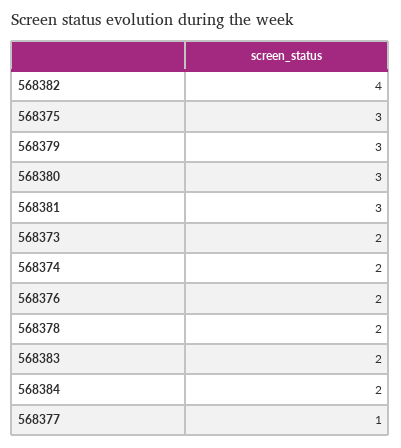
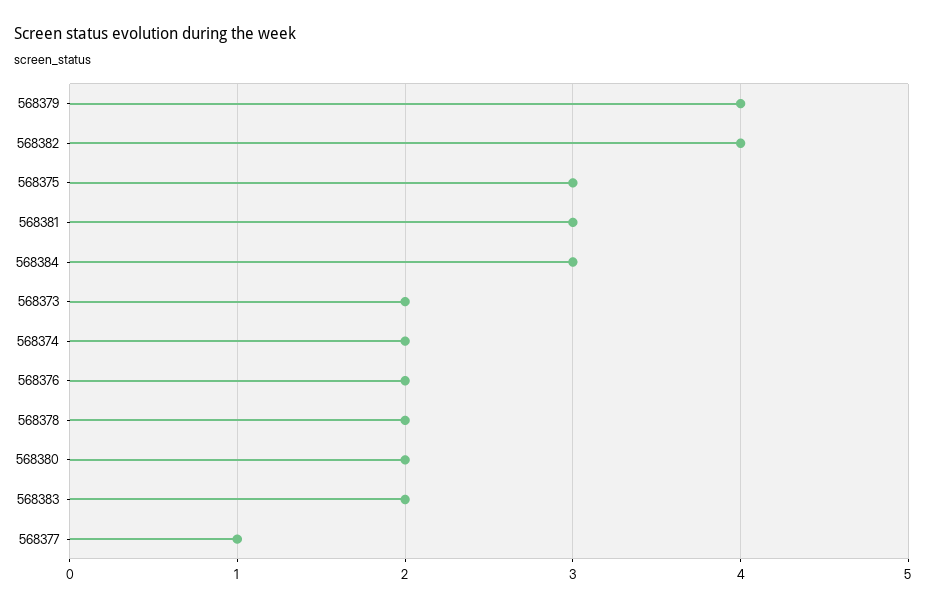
568379: 3 -> 4
568380: 3 -> 2
568384: 2 -> 3

